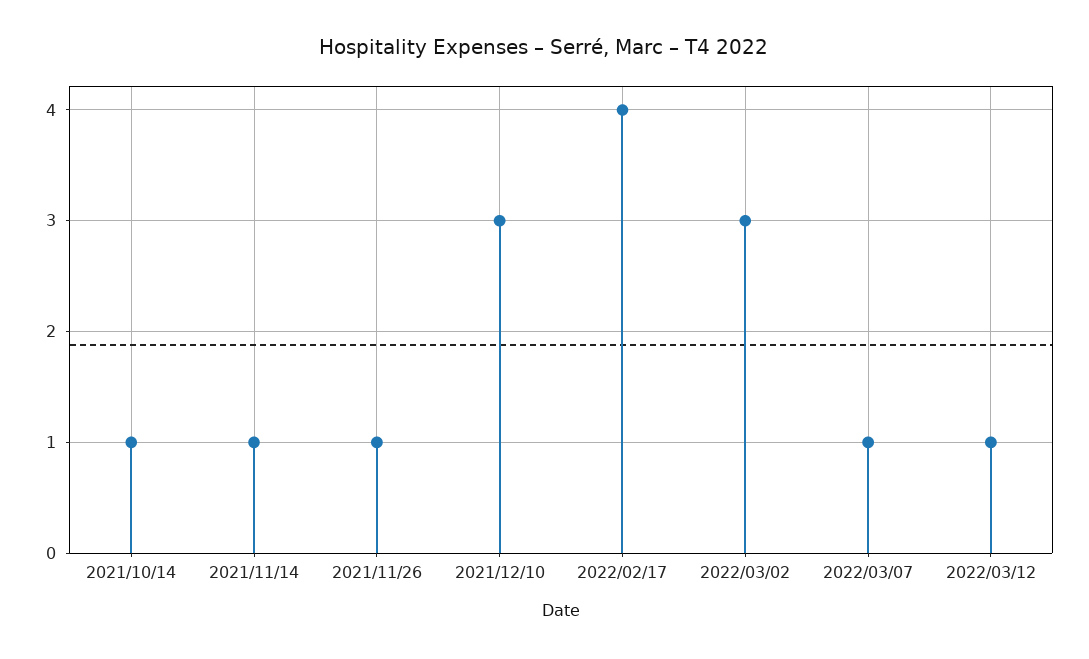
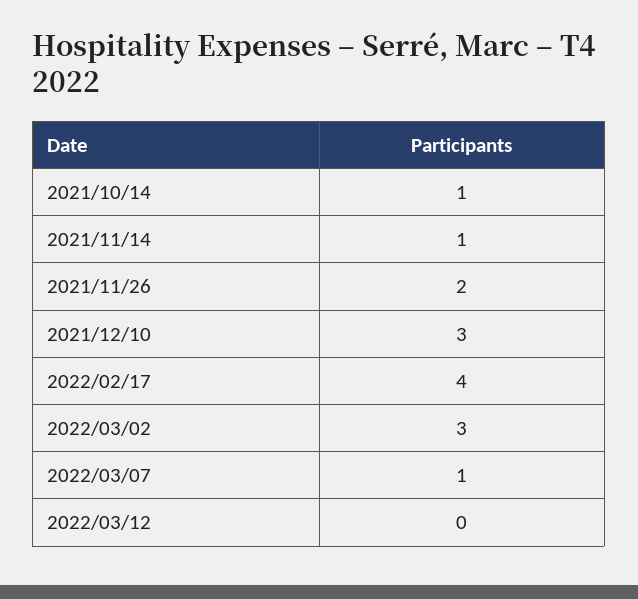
2021/11/26: 1 -> 2
2022/03/12: 1 -> 0

